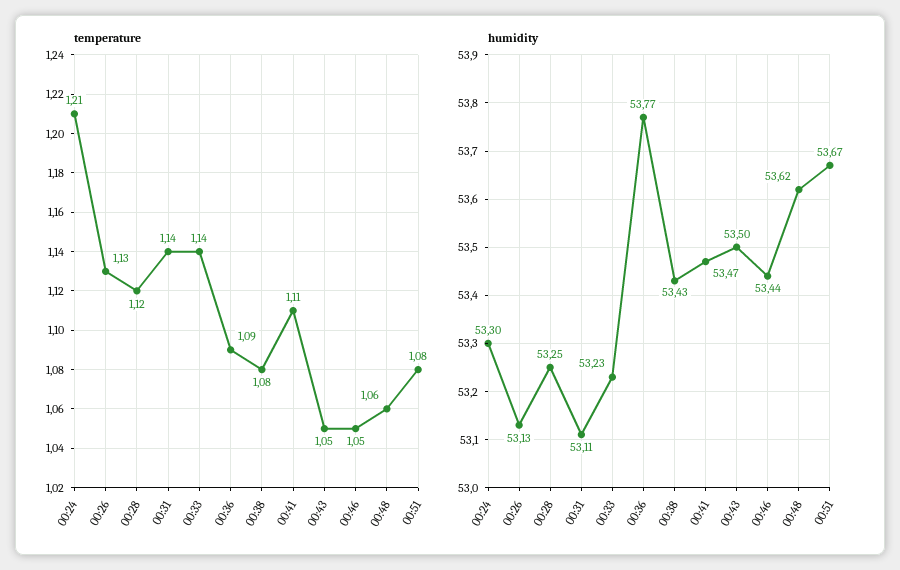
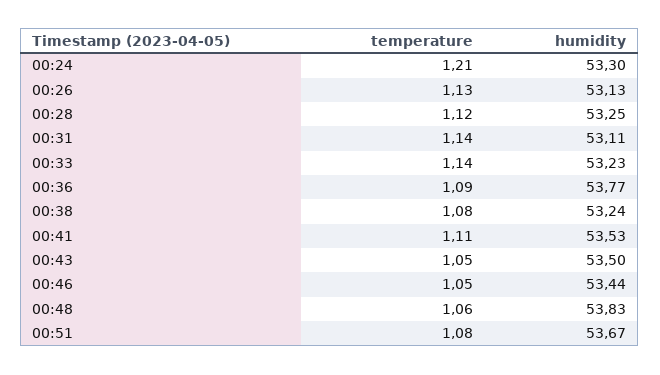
humidity, 00:38: 53.43 -> 53.24
humidity, 00:41: 53.47 -> 53.53
humidity, 00:48: 53.62 -> 53.83

